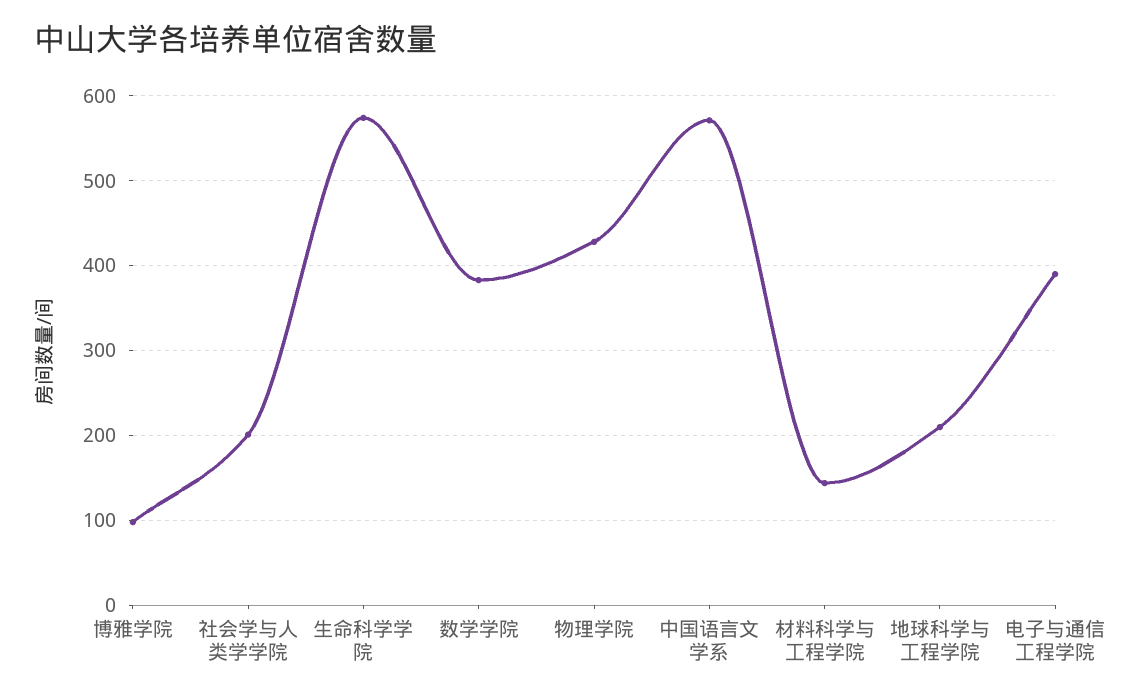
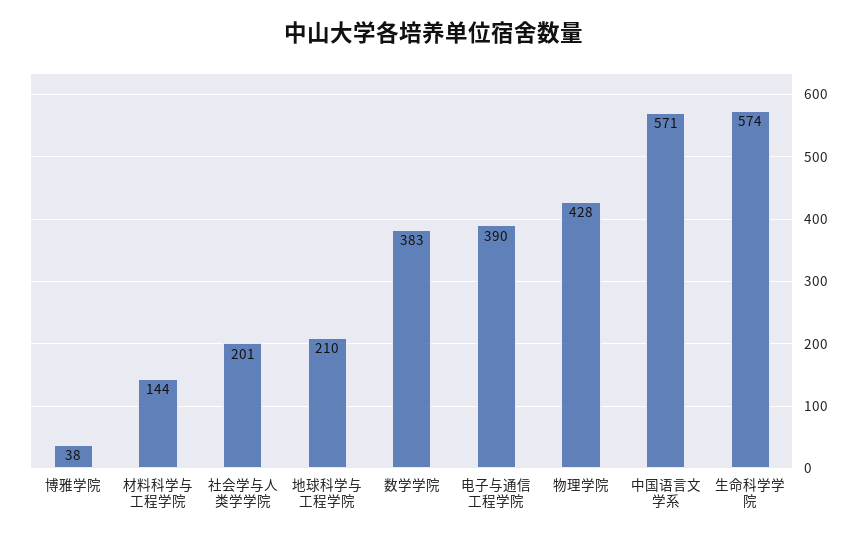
博雅学院: 100 -> 38

